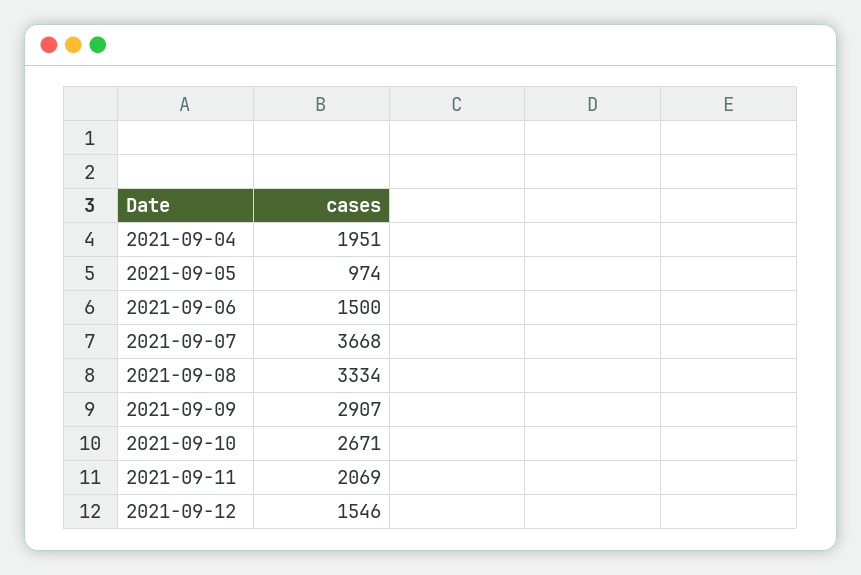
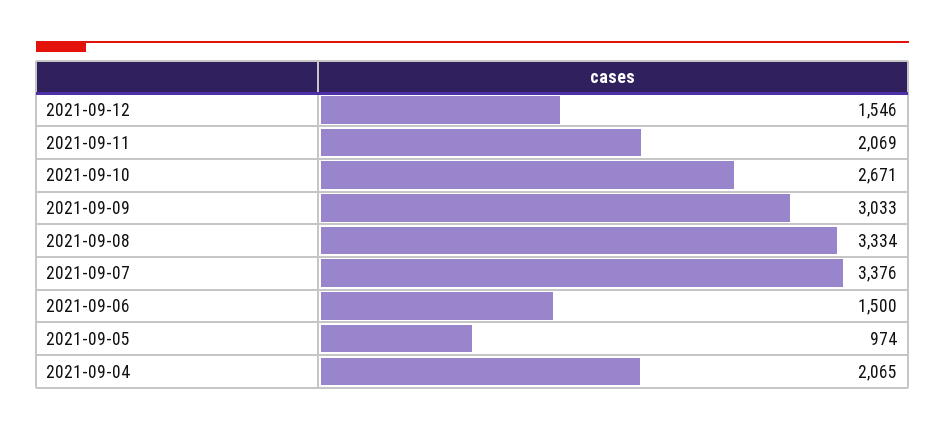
2021-09-04: 1951 -> 2065
2021-09-07: 3668 -> 3376
2021-09-09: 2907 -> 3033

